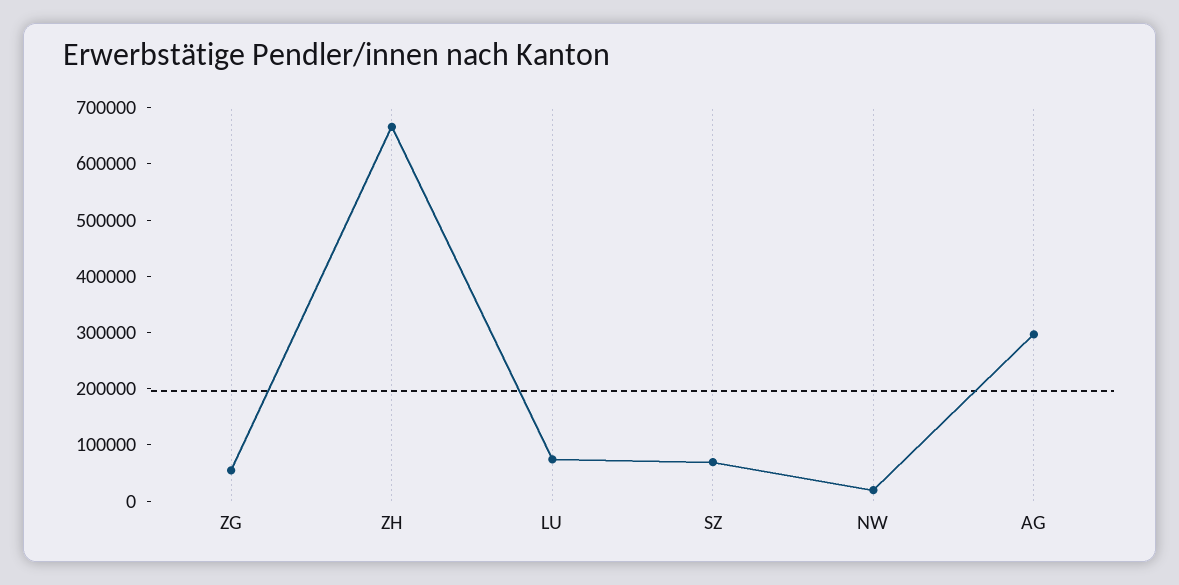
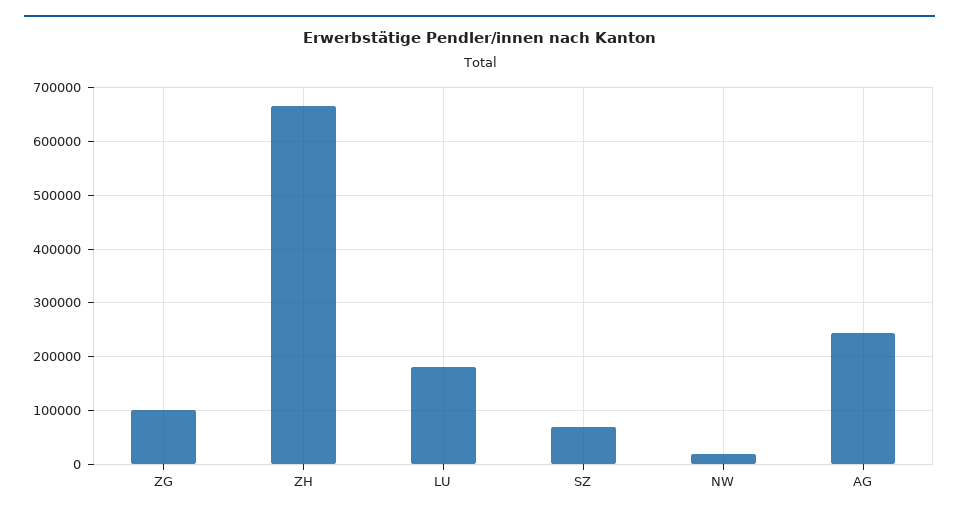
ZG: 60000 -> 100000
LU: 80000 -> 180000
AG: 300000 -> 240000

